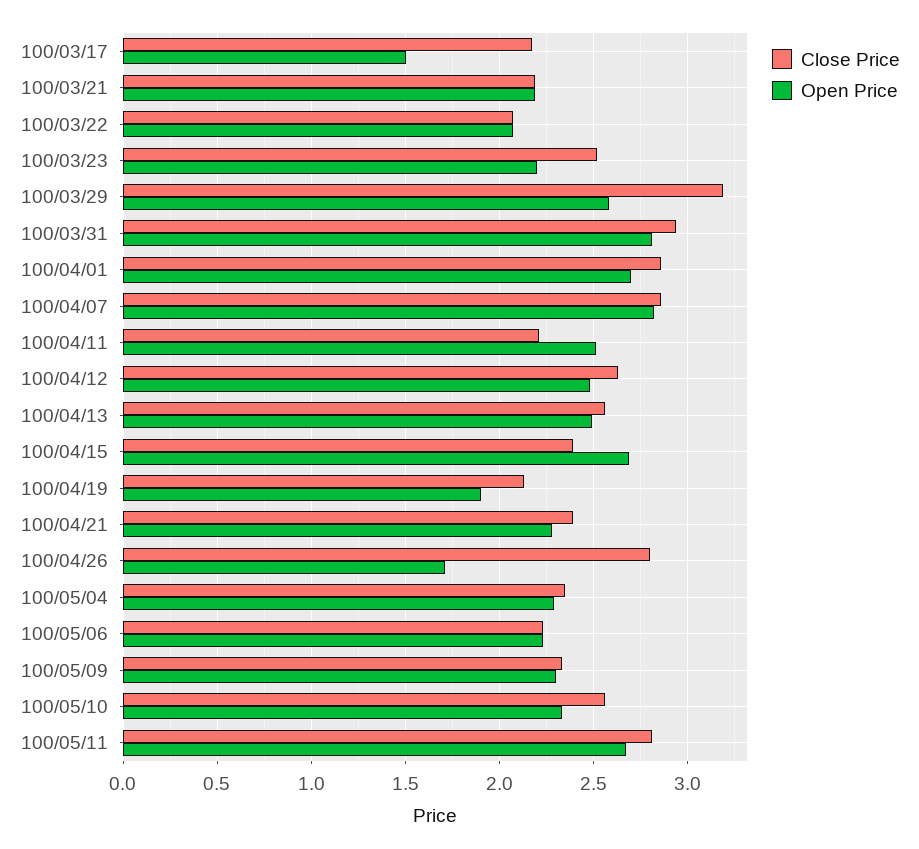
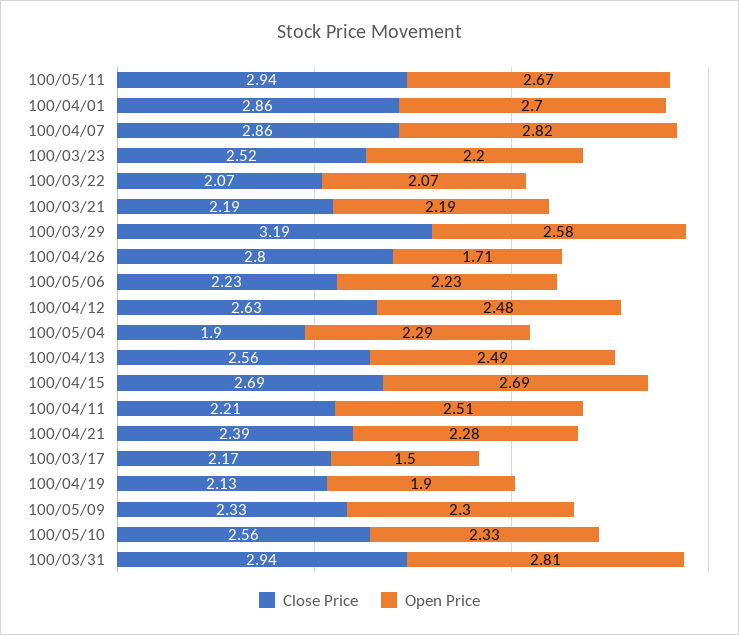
Close Price, 100/04/15: 2.4 -> 2.69
Close Price, 100/05/04: 2.35 -> 1.9
Close Price, 100/05/11: 2.8 -> 2.94

